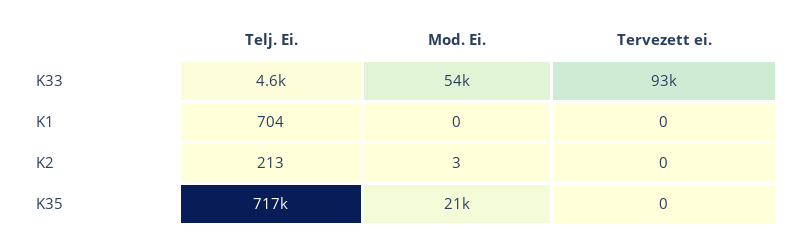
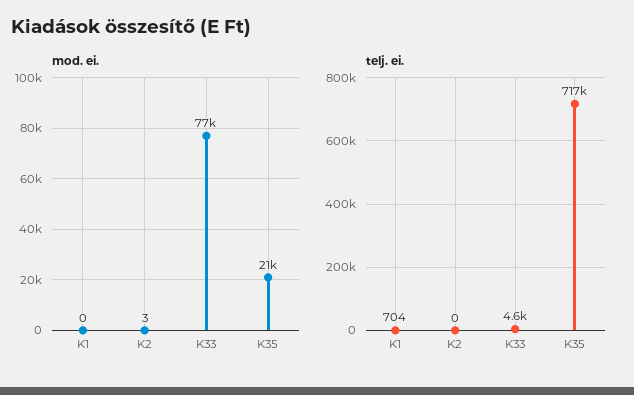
Mod. Ei., K33: 54000 -> 77000
Tervezett ei., K33: 93000 -> none
Tervezett ei., K1: 0 -> none
Telj. Ei., K2: 213 -> 0
Tervezett ei., K2: 0 -> none
Tervezett ei., K35: 0 -> none

